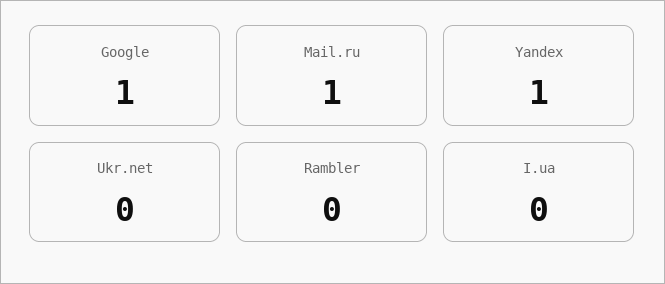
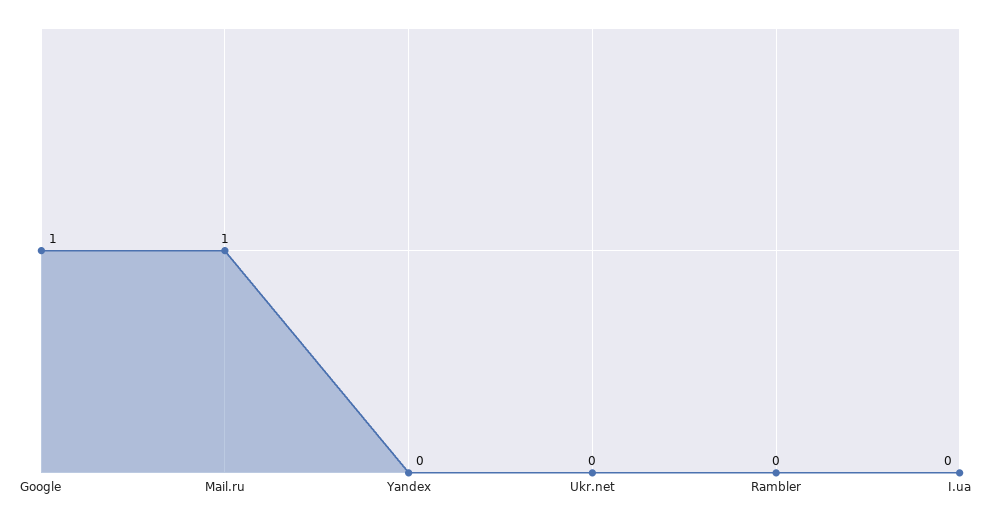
Yandex: 1 -> 0

